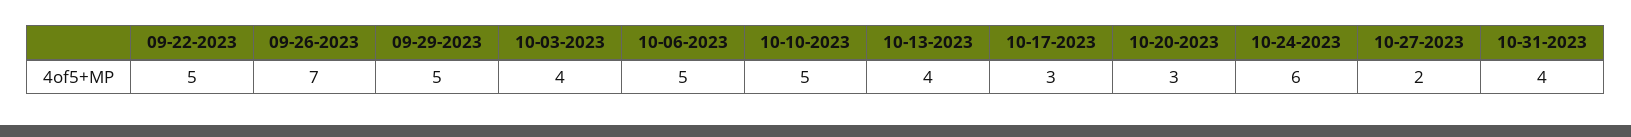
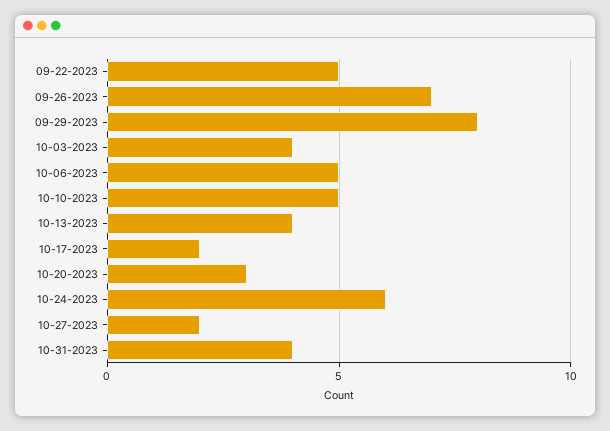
09-29-2023: 5 -> 8
10-17-2023: 3 -> 2

